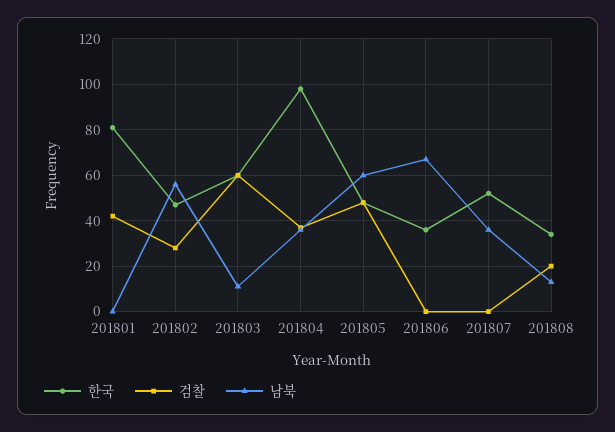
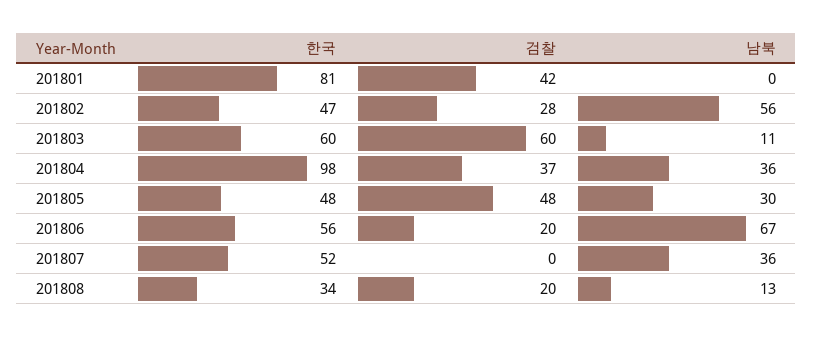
남북, 201805: 60 -> 30
한국, 201806: 35 -> 56
검찰, 201806: 0 -> 20

